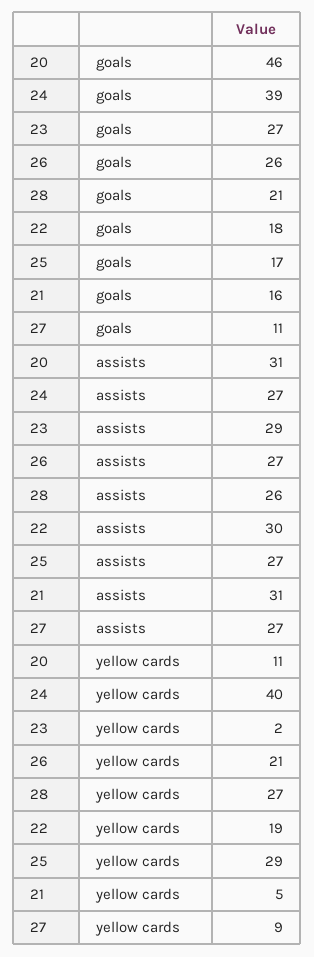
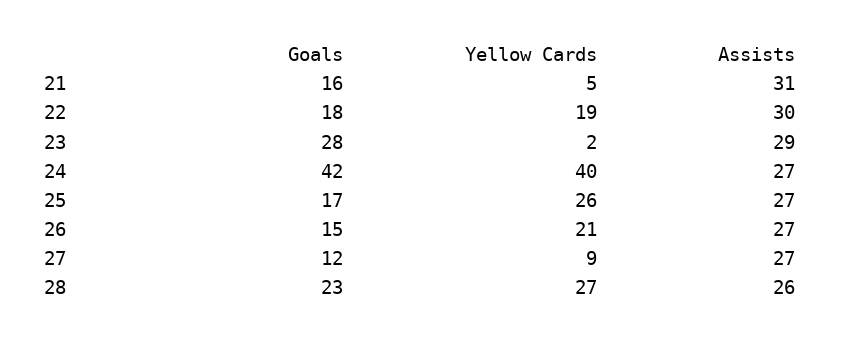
20, goals: 46 -> none
24, goals: 39 -> 42
23, goals: 27 -> 28
26, goals: 26 -> 15
28, goals: 21 -> 23
27, goals: 11 -> 12
20, assists: 31 -> none
20, yellow cards: 11 -> none
25, yellow cards: 29 -> 26

